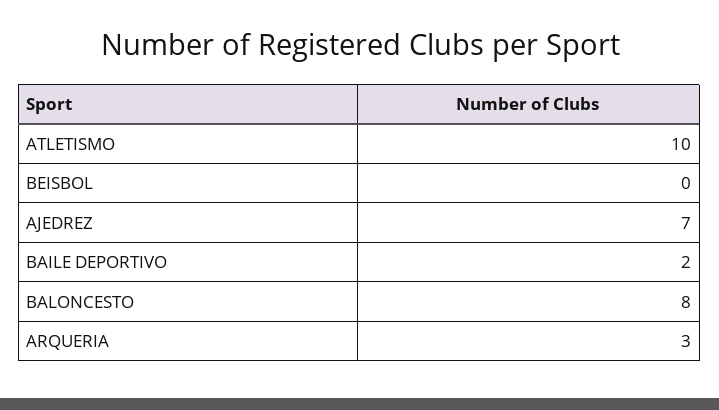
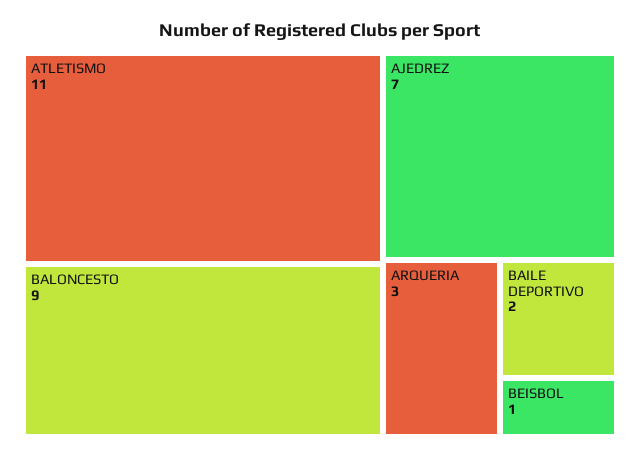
ATLETISMO: 10 -> 11
BEISBOL: 0 -> 1
BALONCESTO: 8 -> 9

